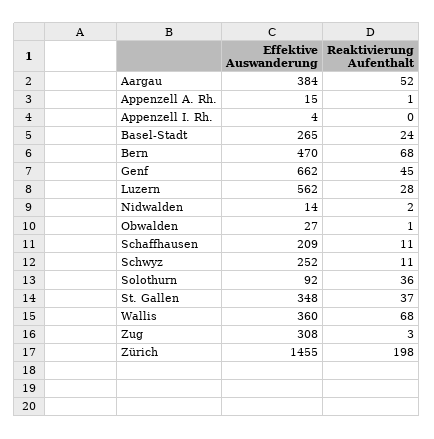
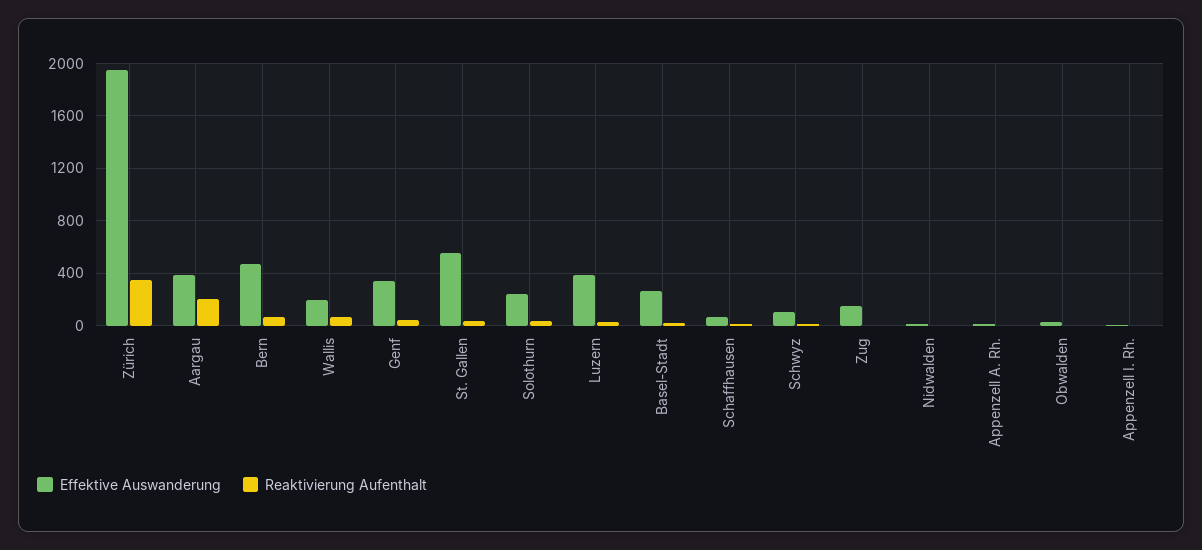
Reaktivierung Aufenthalt, Aargau: 52 -> 200
Effektive Auswanderung, Genf: 662 -> 350
Effektive Auswanderung, Luzern: 562 -> 400
Effektive Auswanderung, Schaffhausen: 209 -> 50
Effektive Auswanderung, Schwyz: 252 -> 100
Effektive Auswanderung, Solothurn: 92 -> 250
Effektive Auswanderung, St. Gallen: 348 -> 550
Effektive Auswanderung, Wallis: 360 -> 200
Effektive Auswanderung, Zug: 308 -> 150
Effektive Auswanderung, Zürich: 1455 -> 1950
Reaktivierung Aufenthalt, Zürich: 198 -> 350

